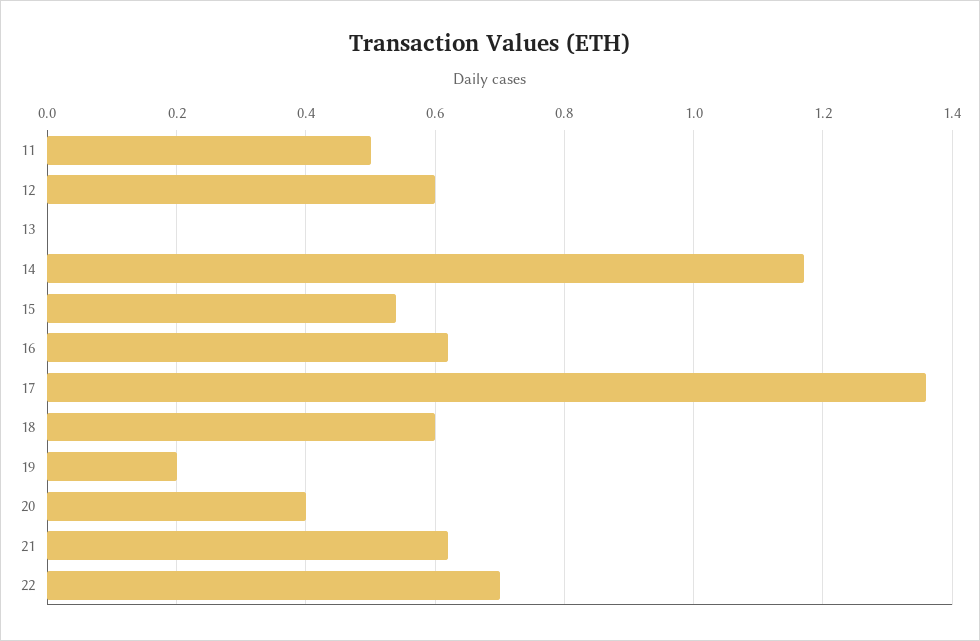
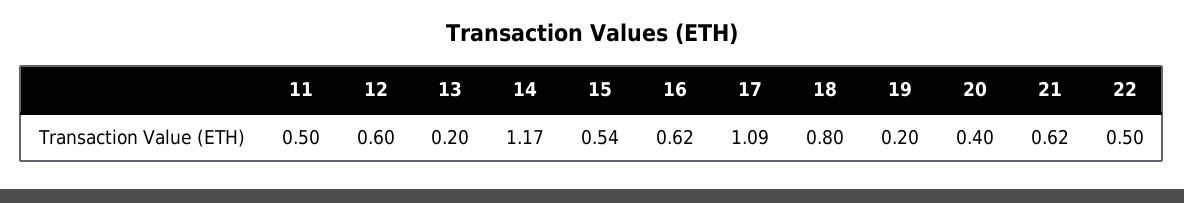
13: 0 -> 0.2
17: 1.35 -> 1.09
18: 0.6 -> 0.8
22: 0.7 -> 0.5

